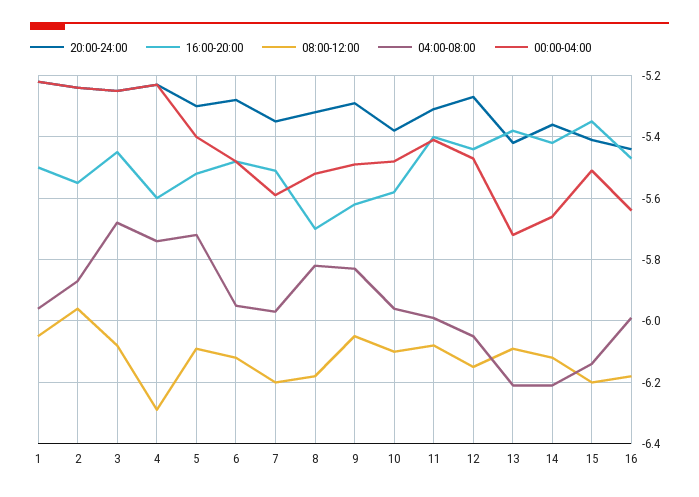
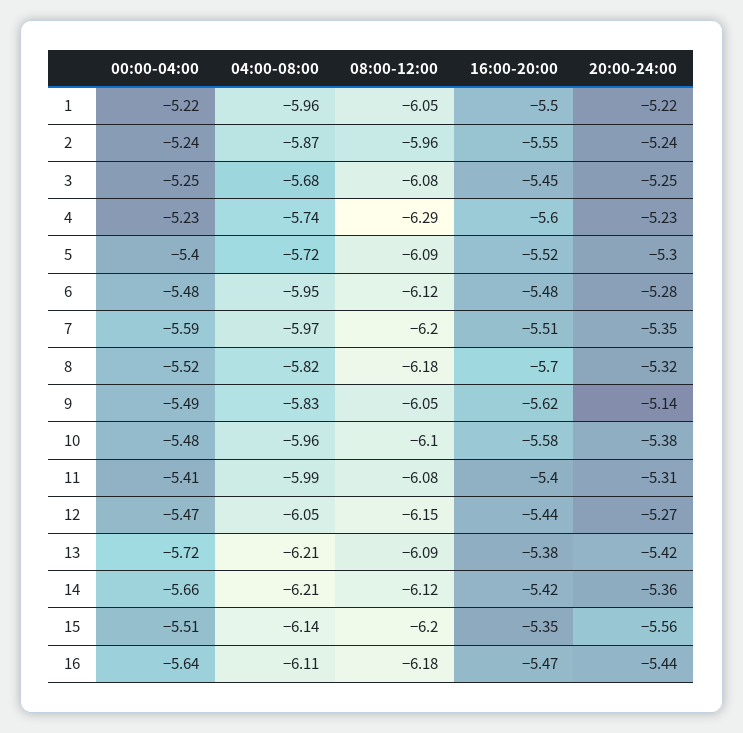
20:00-24:00, 9: -5.3 -> -5.14
20:00-24:00, 15: -5.4 -> -5.56
04:00-08:00, 16: -6 -> -6.11

